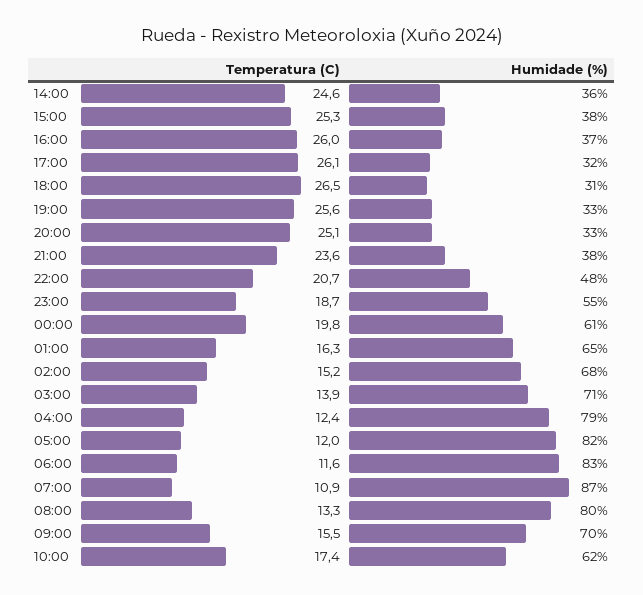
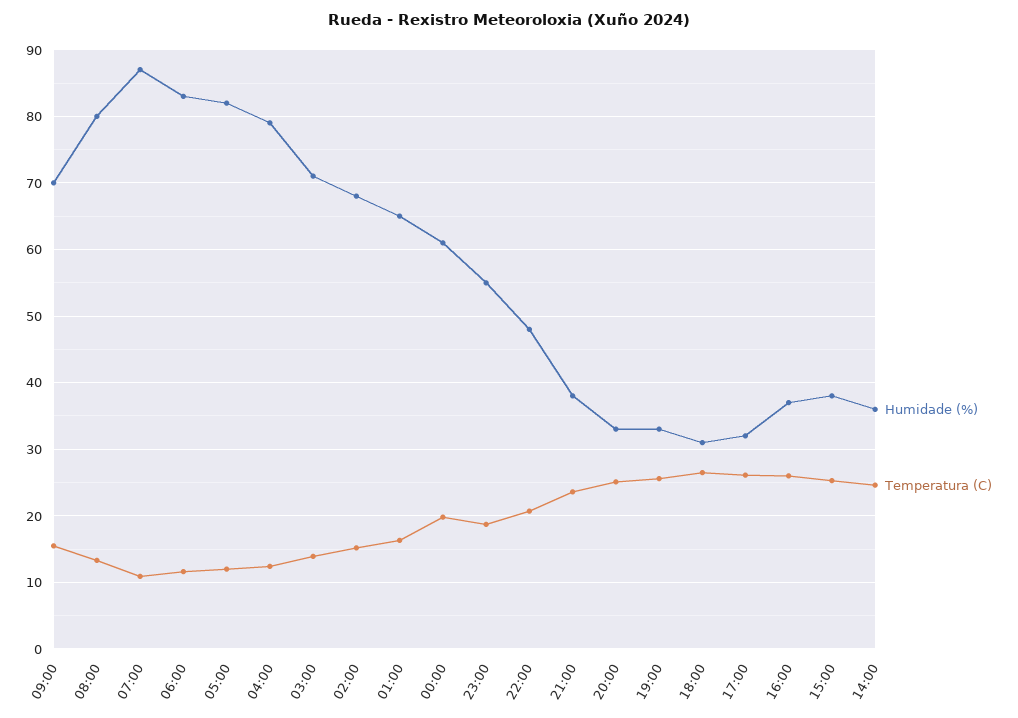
Temperatura (C), 10:00: 17.4 -> none
Humidade (%), 10:00: 62 -> none

